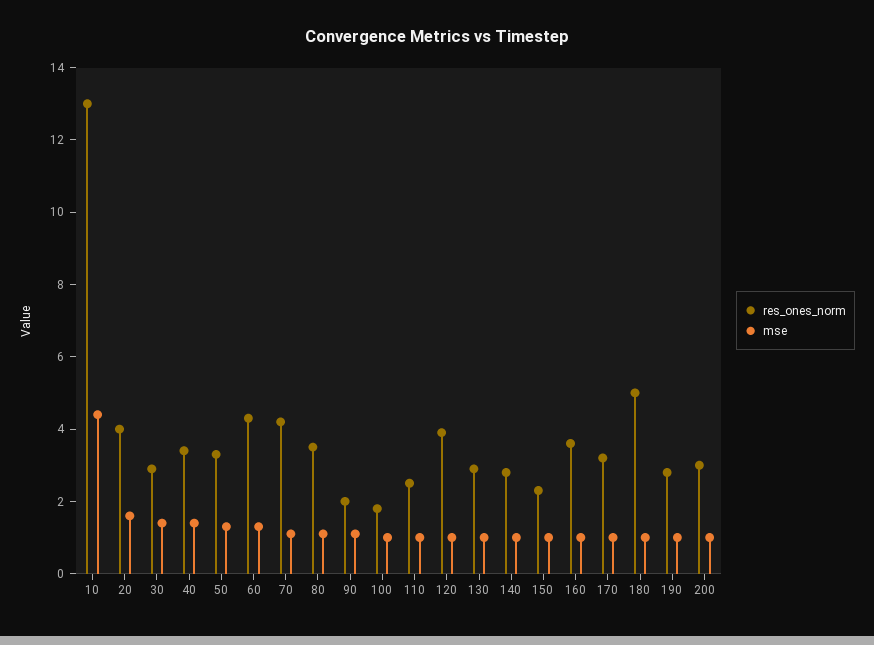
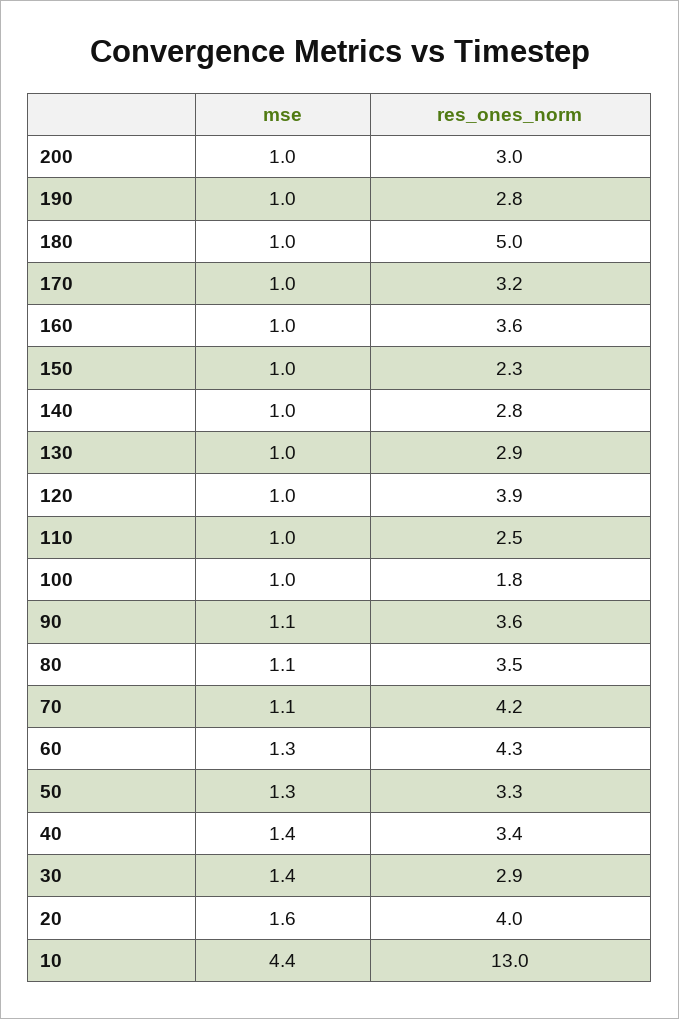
res_ones_norm, 90: 2 -> 3.6

